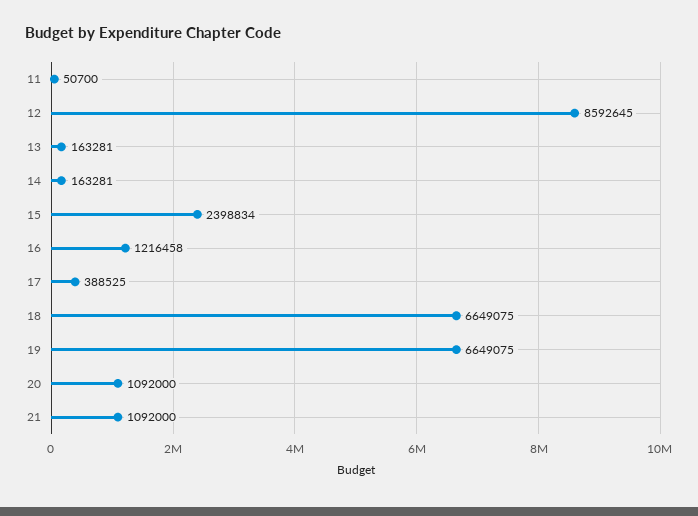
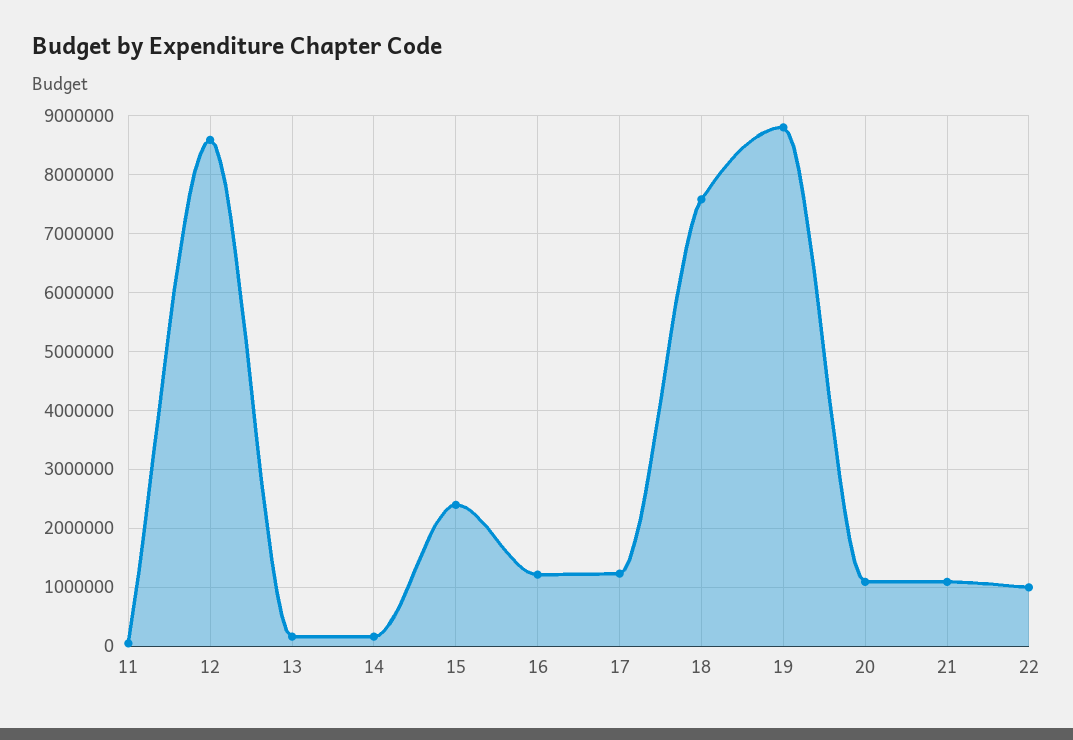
17: 388525 -> 1200000
18: 6649075 -> 7600000
19: 6649075 -> 8800000
22: none -> 1000000

